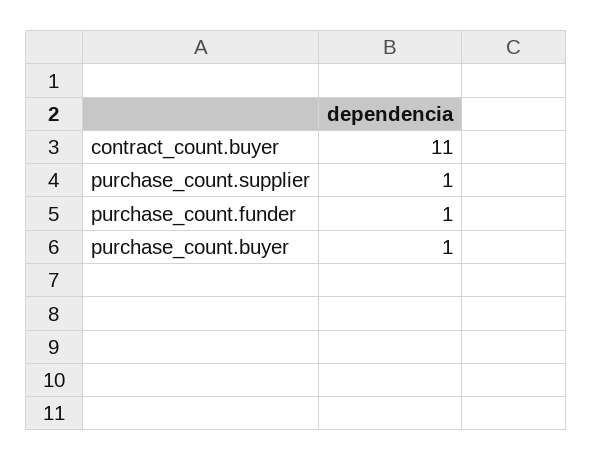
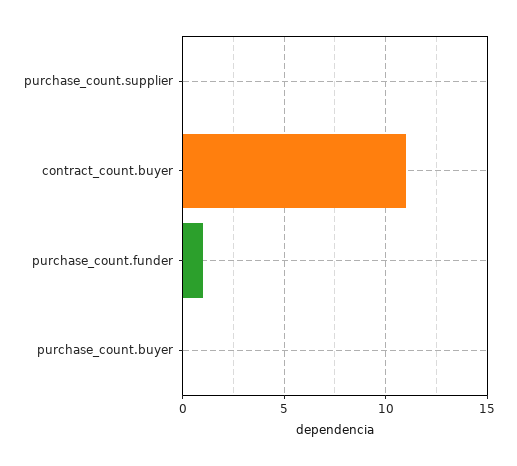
purchase_count.supplier: 1 -> 0
purchase_count.buyer: 1 -> 0

